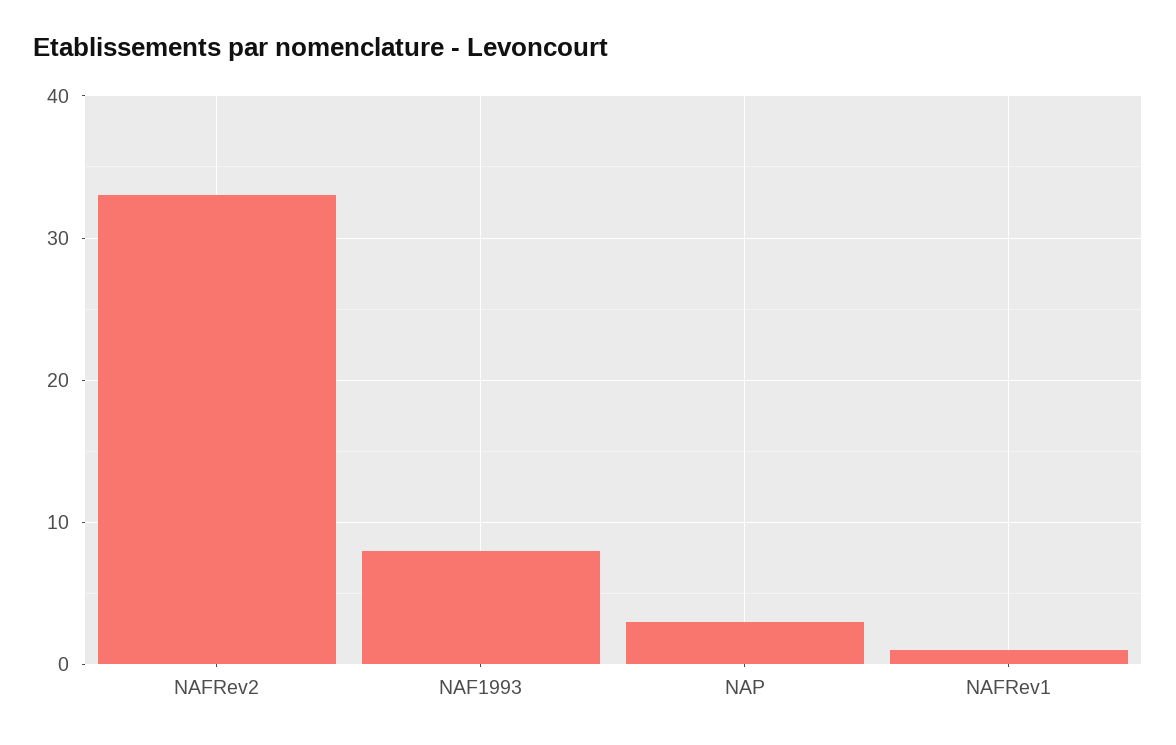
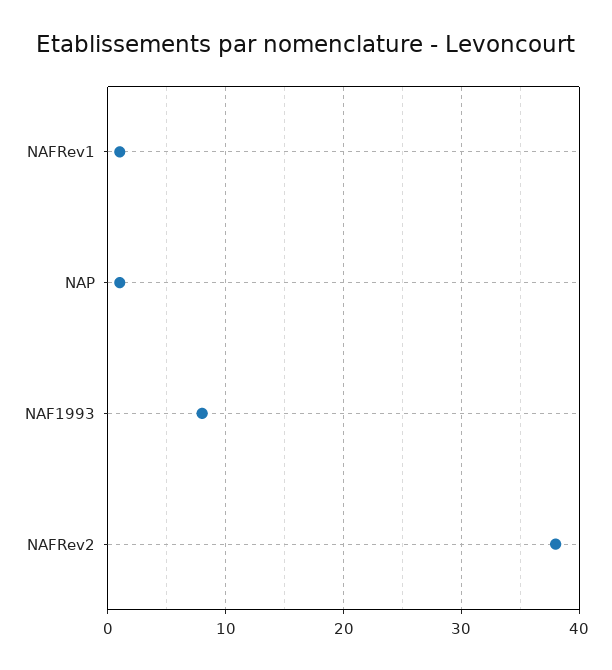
NAFRev2: 33 -> 38
NAP: 3 -> 1

